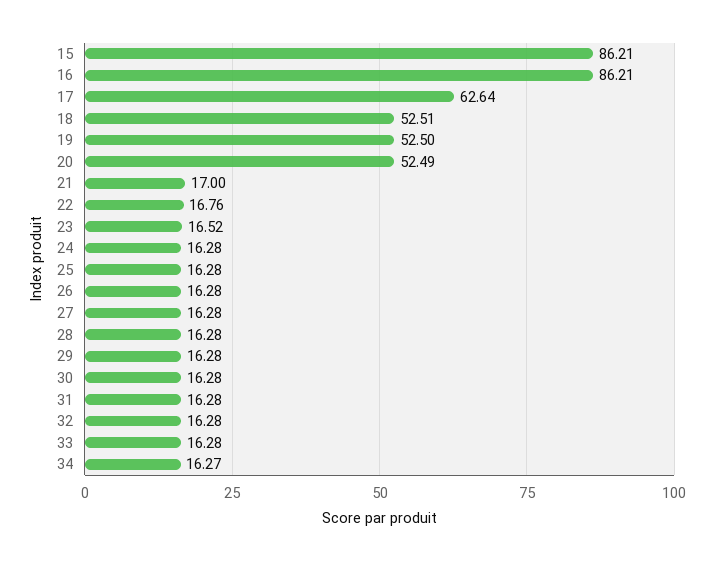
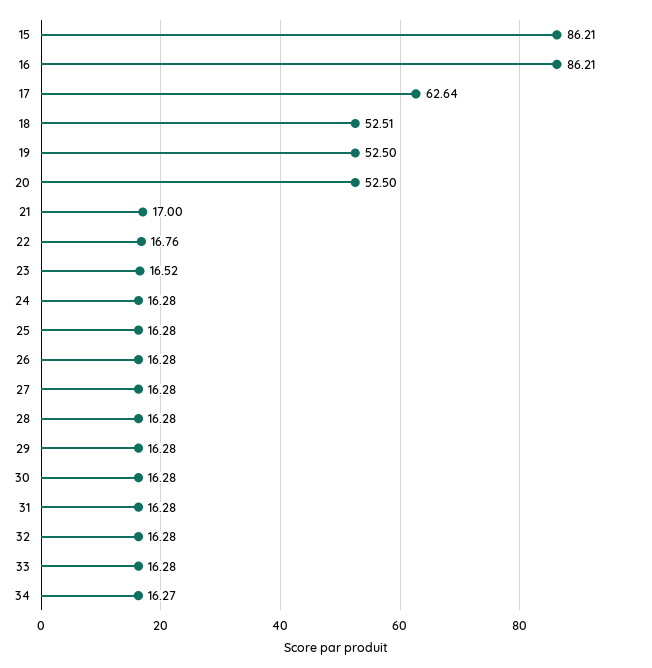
20: 52.49 -> 52.5

